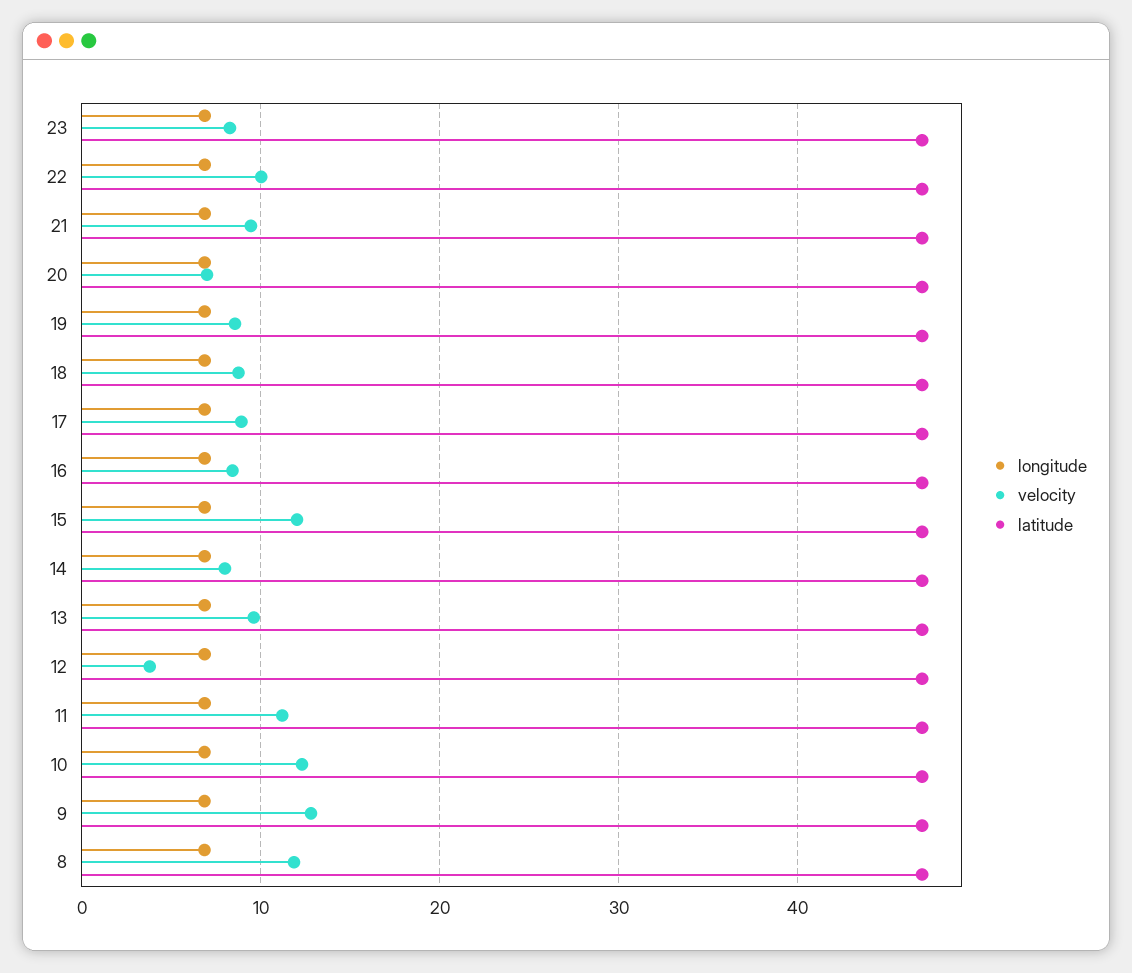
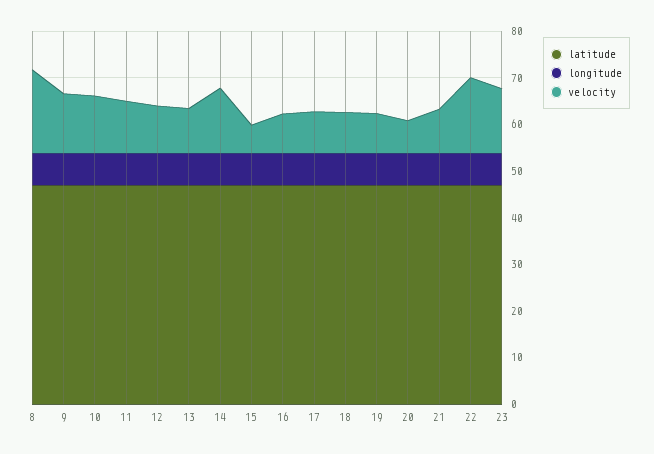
velocity, 23: 8 -> 14
velocity, 22: 10 -> 16
velocity, 15: 12 -> 6
velocity, 14: 8 -> 14
velocity, 12: 4 -> 10
velocity, 8: 12 -> 18

